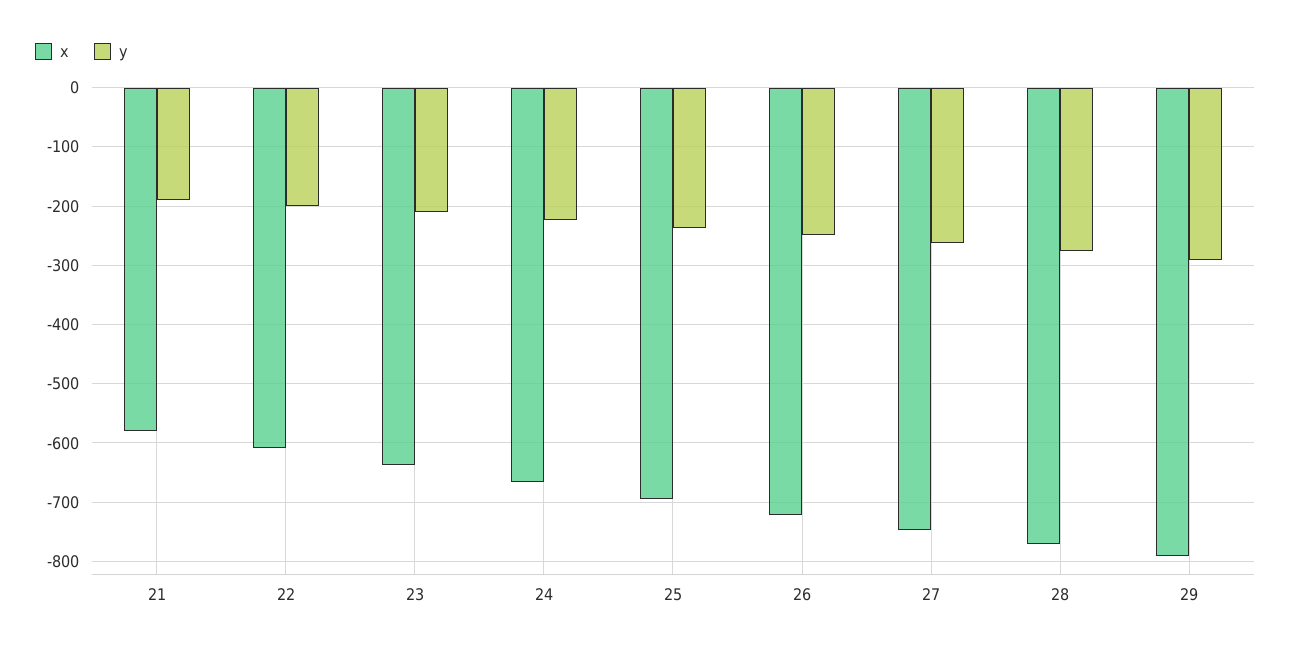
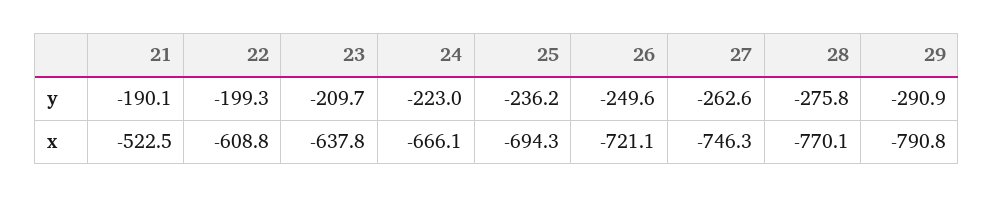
x, 21: -580 -> -522.5

